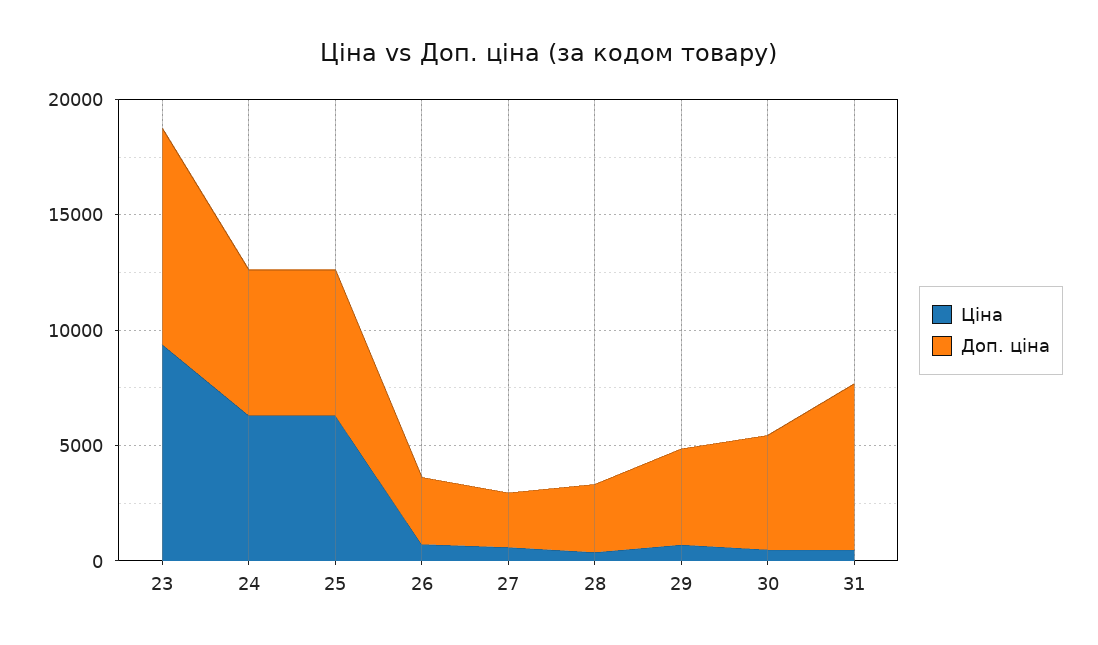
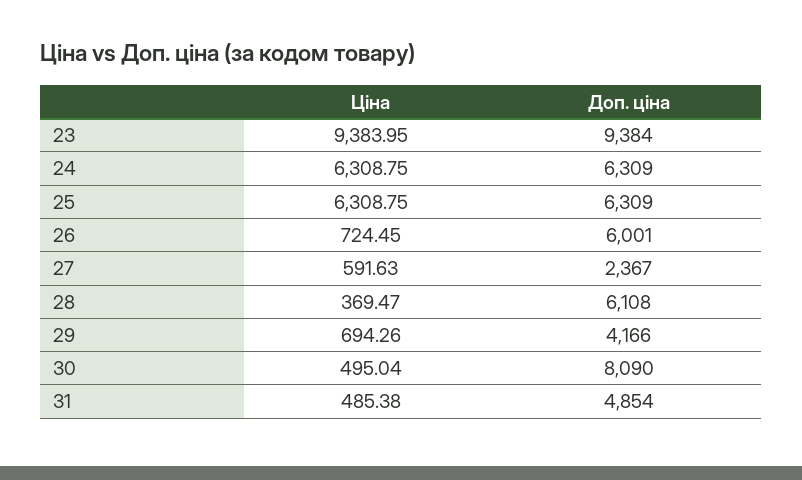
Доп. ціна, 26: 3000 -> 6001
Доп. ціна, 28: 3000 -> 6108
Доп. ціна, 30: 5000 -> 8090
Доп. ціна, 31: 7000 -> 4854

